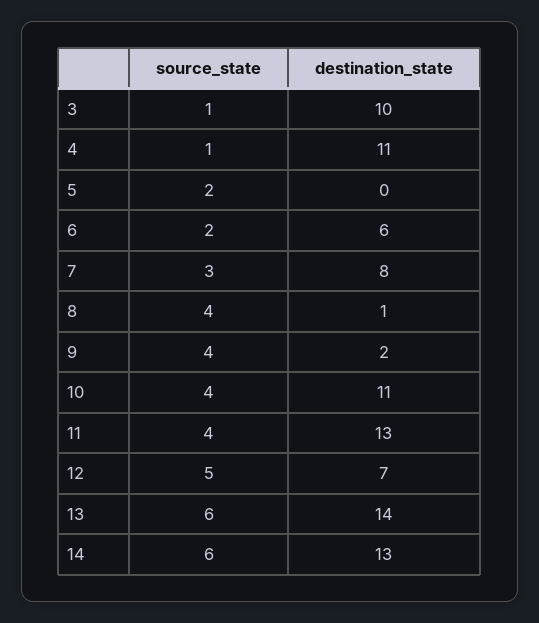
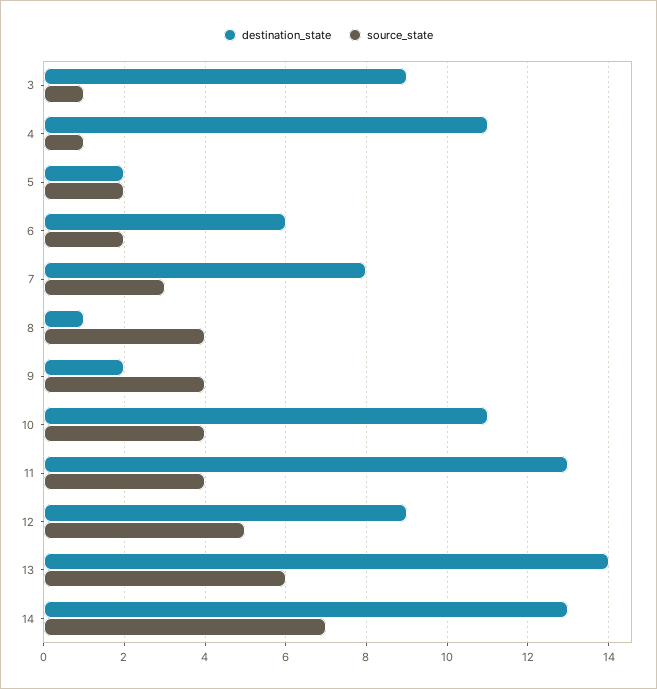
destination_state, 3: 10 -> 9
destination_state, 5: 0 -> 2
destination_state, 12: 7 -> 9
source_state, 14: 6 -> 7

